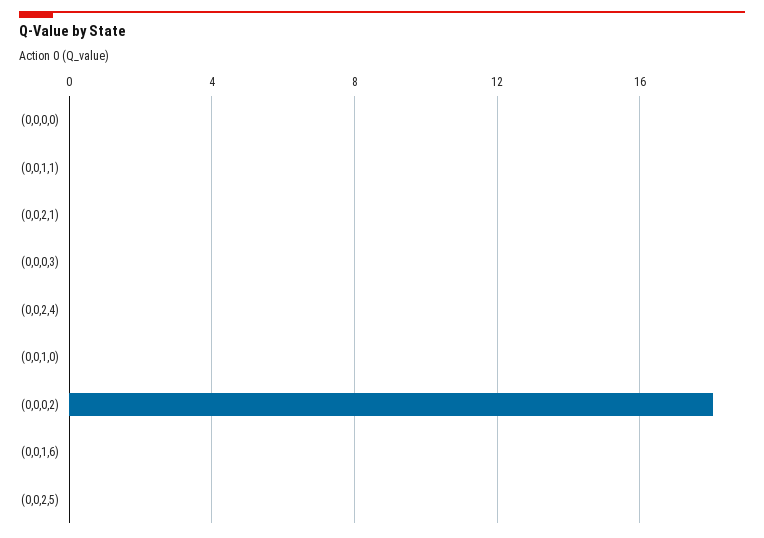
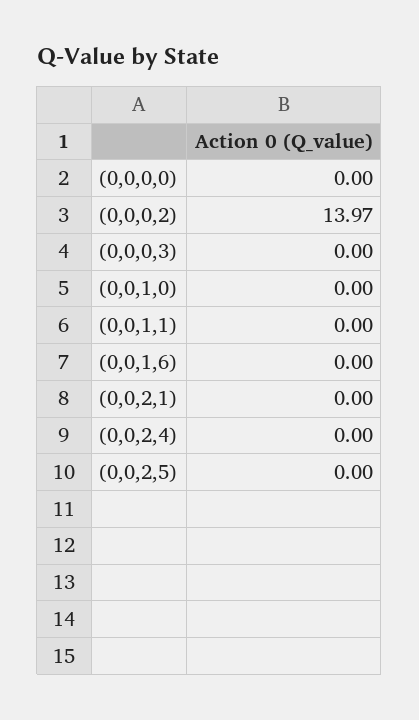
(0,0,0,2): 18 -> 13.97

